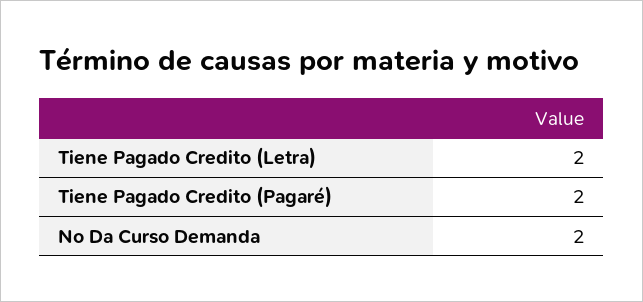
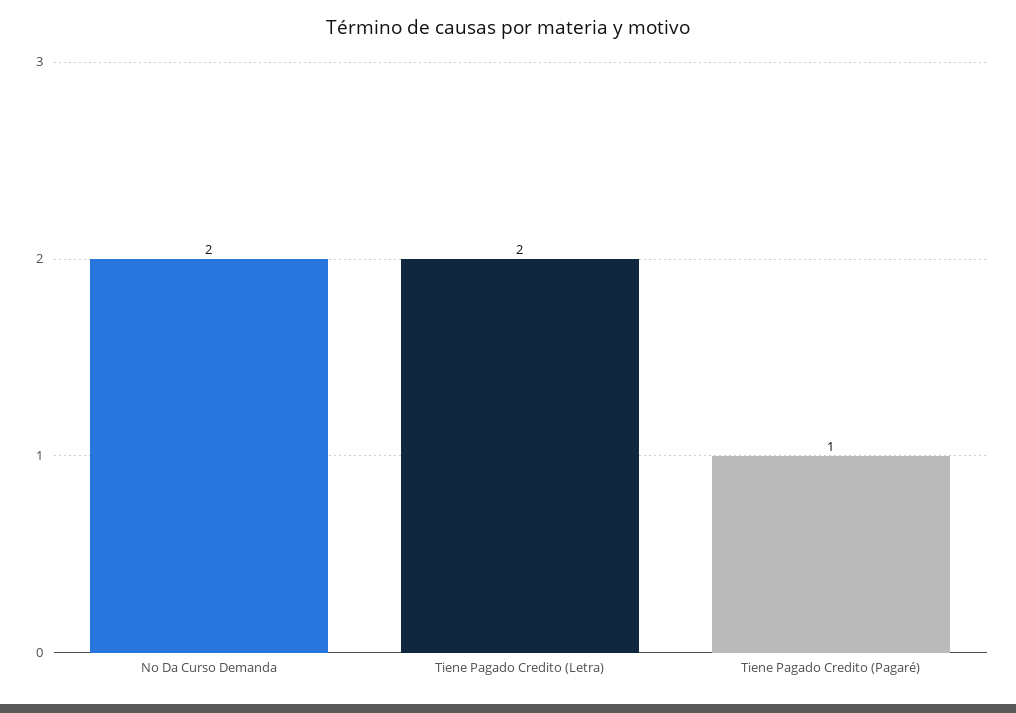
Tiene Pagado Credito (Pagaré): 2 -> 1

